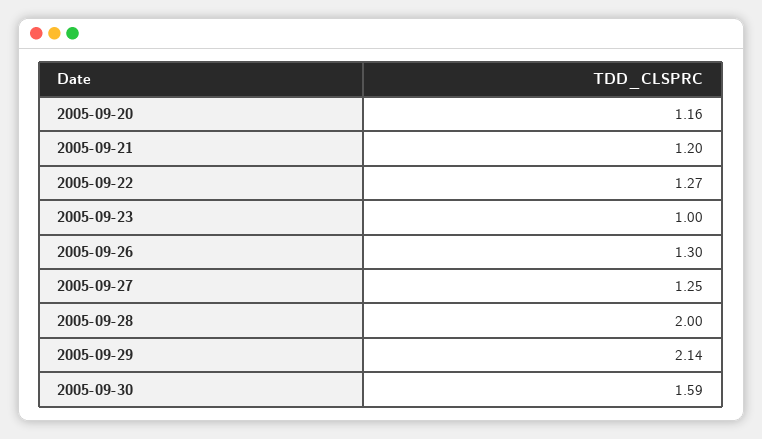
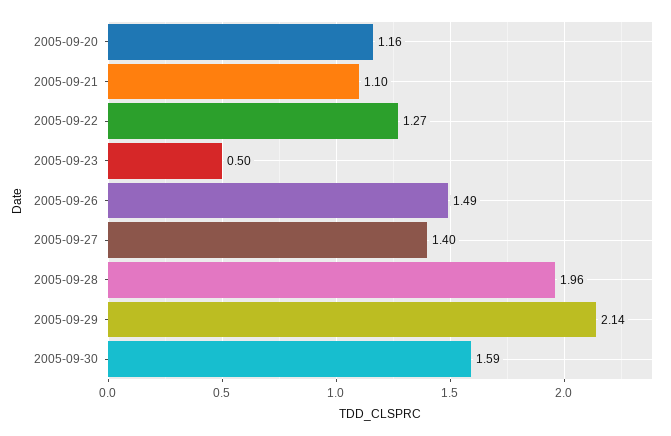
2005-09-21: 1.2 -> 1.1
2005-09-23: 1 -> 0.5
2005-09-26: 1.3 -> 1.49
2005-09-27: 1.25 -> 1.4
2005-09-28: 2 -> 1.96

